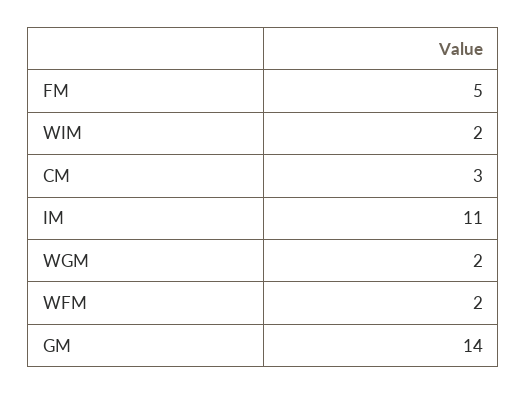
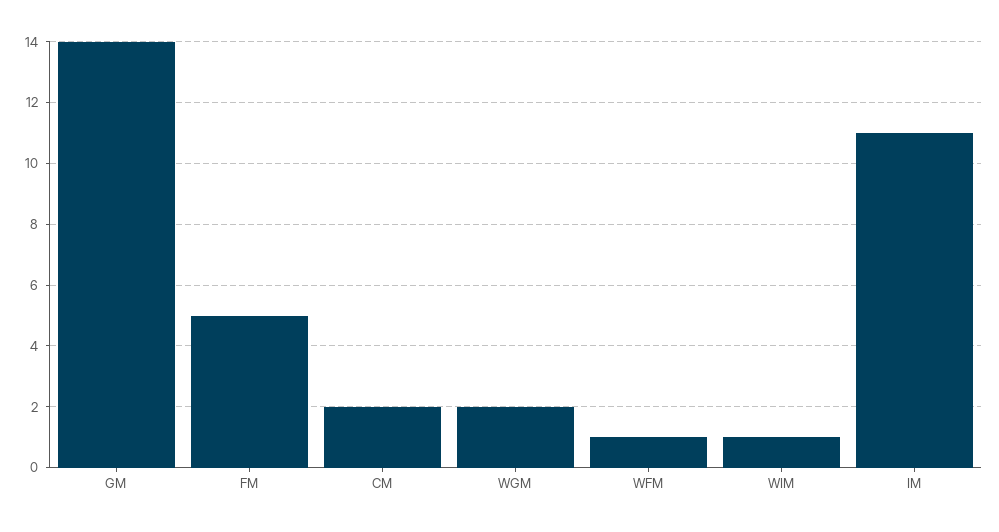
WIM: 2 -> 1
CM: 3 -> 2
WFM: 2 -> 1

